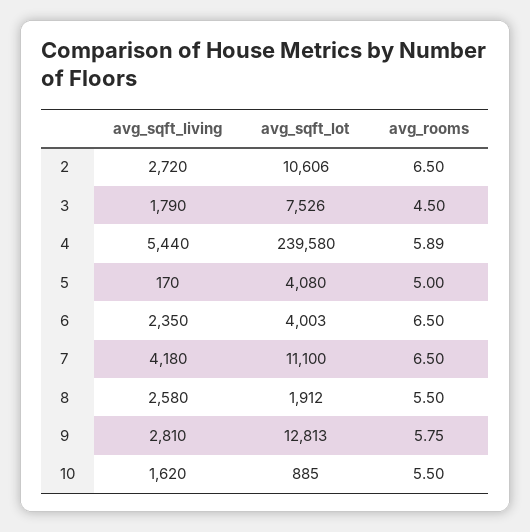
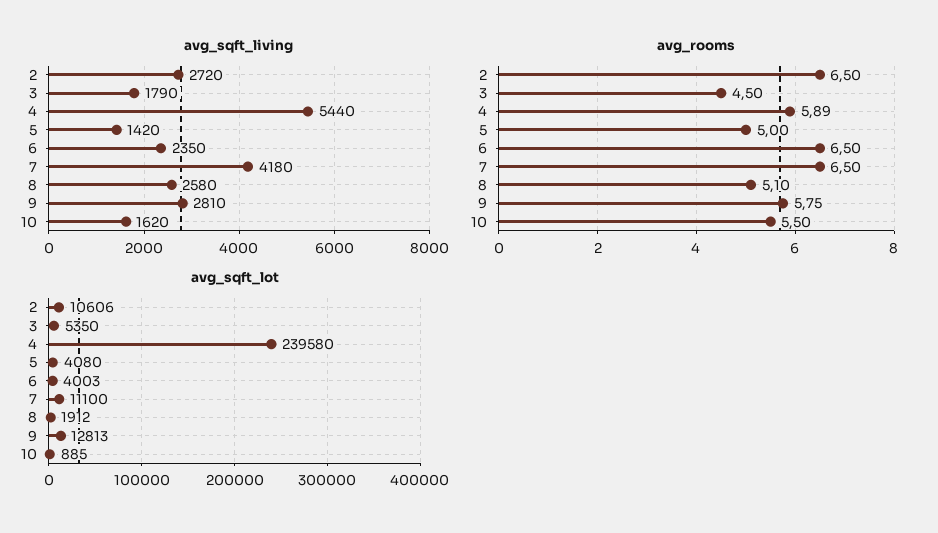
avg_sqft_lot, 3: 7526 -> 5350
avg_sqft_living, 5: 170 -> 1420
avg_rooms, 8: 5.5 -> 5.1

